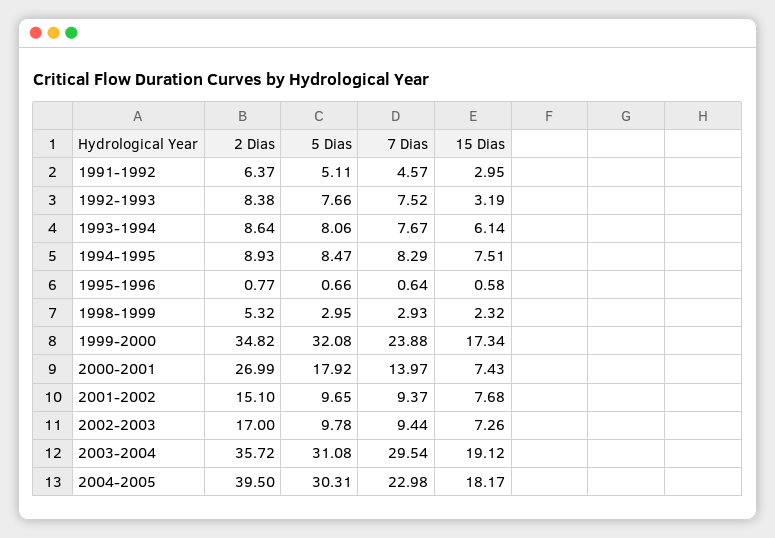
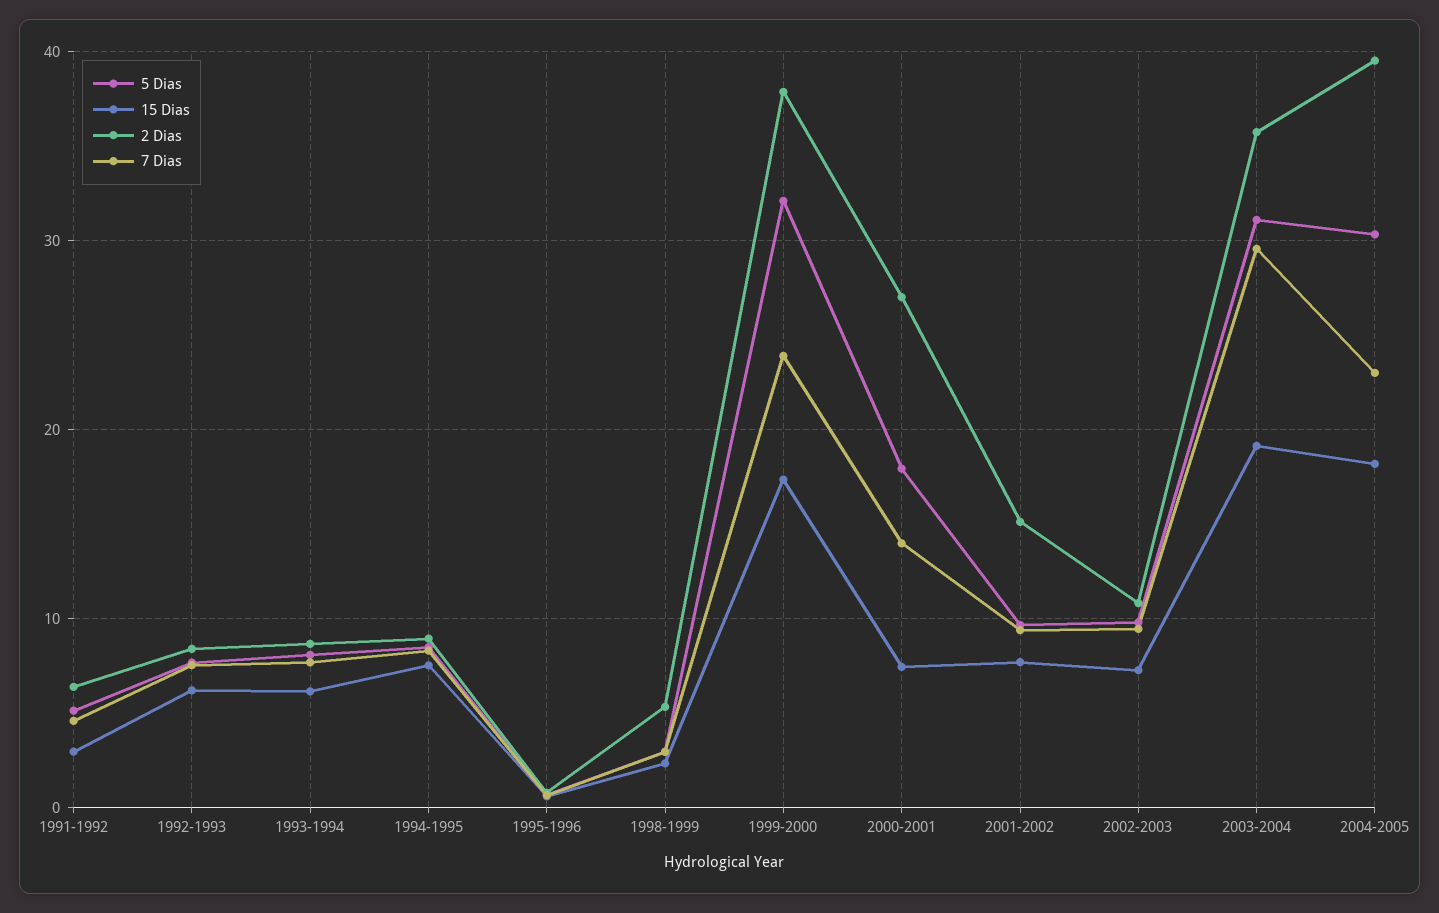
15 Dias, 1992-1993: 3.19 -> 6
2 Dias, 1999-2000: 34.82 -> 38
2 Dias, 2002-2003: 17 -> 11

